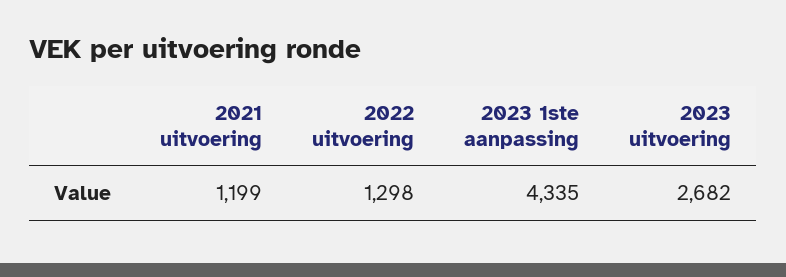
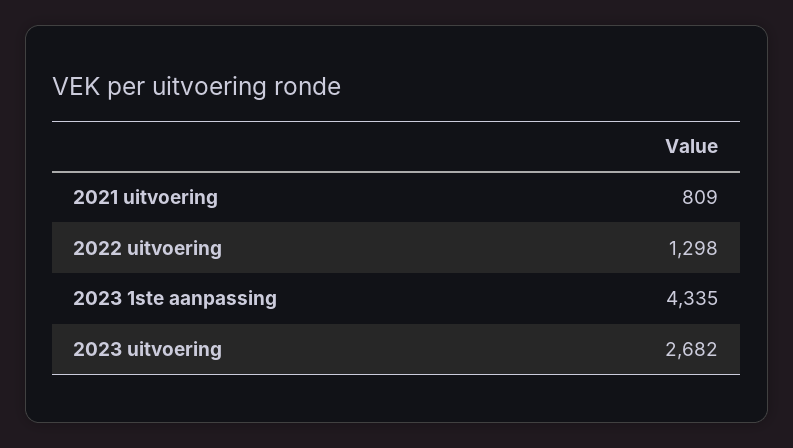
2021 uitvoering: 1199 -> 809

